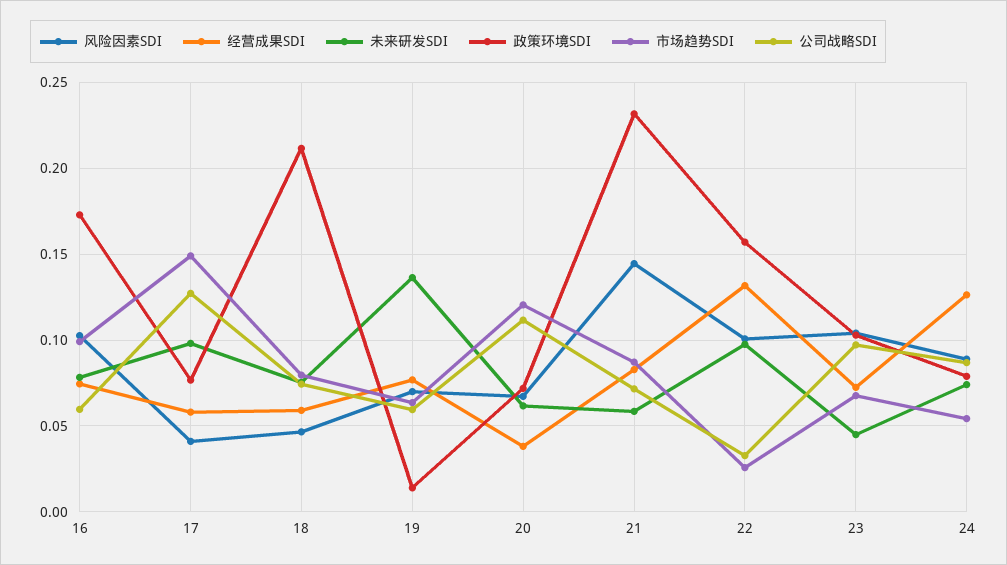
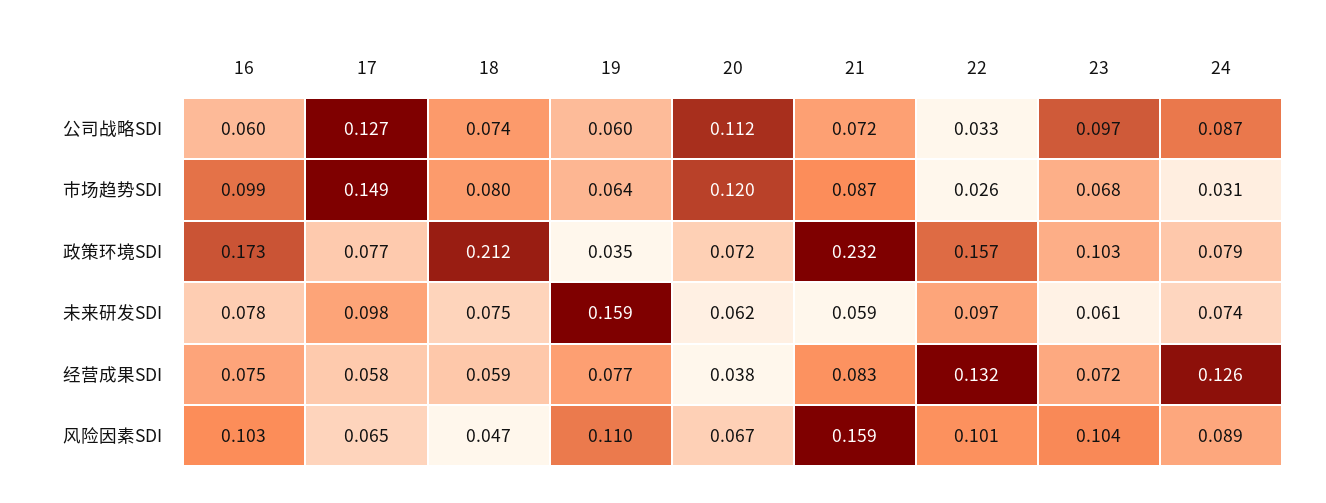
风险因素SDI, 17: 0.04 -> 0.065
风险因素SDI, 19: 0.07 -> 0.11
未来研发SDI, 19: 0.135 -> 0.159
政策环境SDI, 19: 0.015 -> 0.035
风险因素SDI, 21: 0.145 -> 0.159
未来研发SDI, 23: 0.045 -> 0.061
市场趋势SDI, 24: 0.055 -> 0.031

